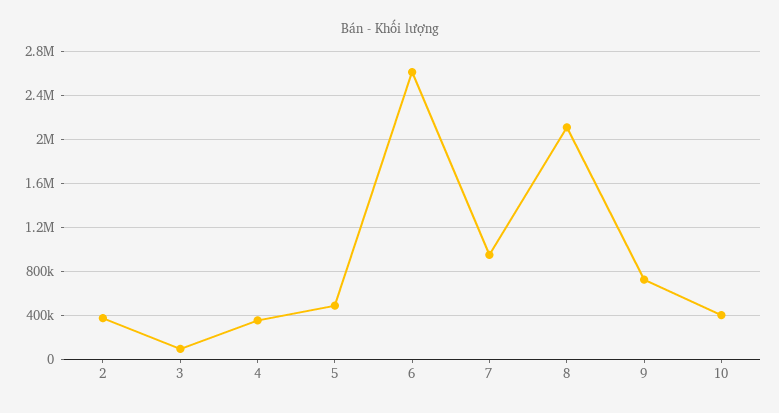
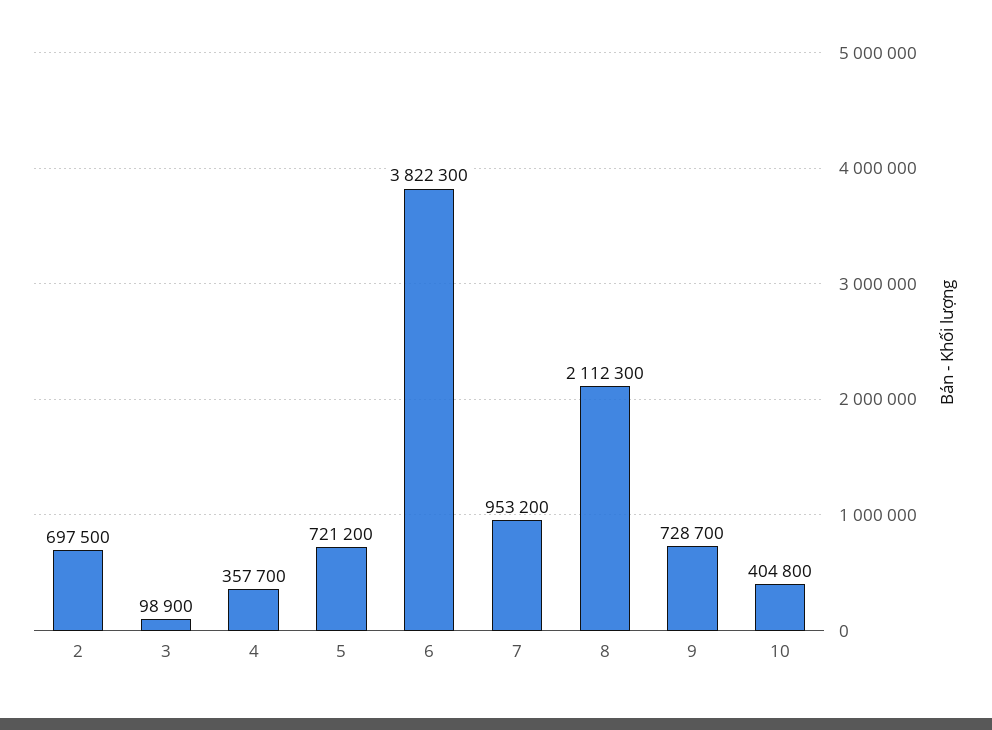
2: 400000 -> 697500
5: 500000 -> 721200
6: 2600000 -> 3822300

